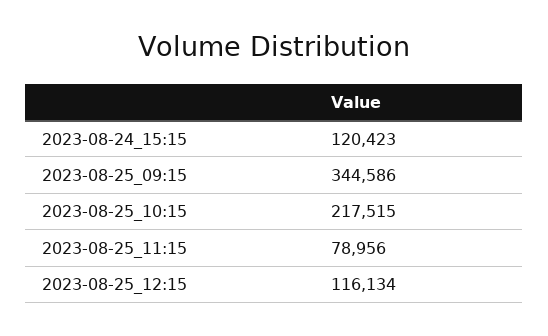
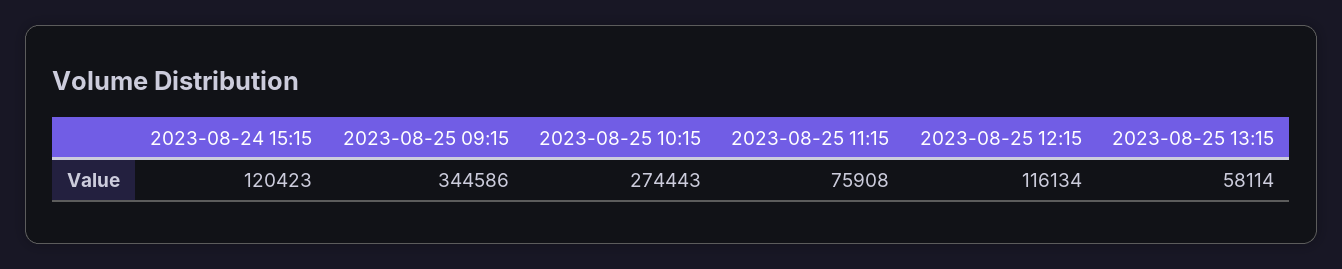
2023-08-25_10:15: 217515 -> 274443
2023-08-25_11:15: 78956 -> 75908
2023-08-25 13:15: none -> 58114

